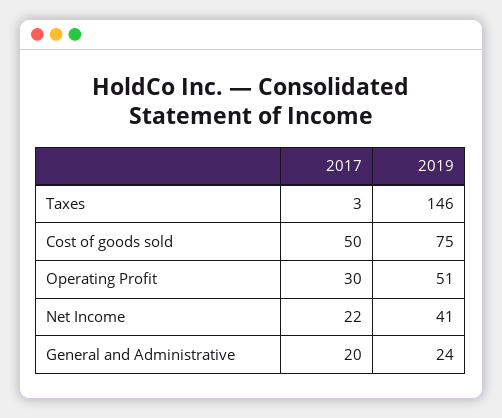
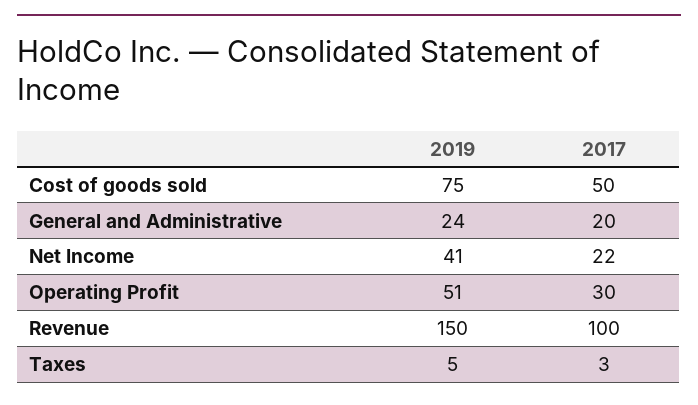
2019, Taxes: 146 -> 5
2019, Revenue: none -> 150
2017, Revenue: none -> 100

